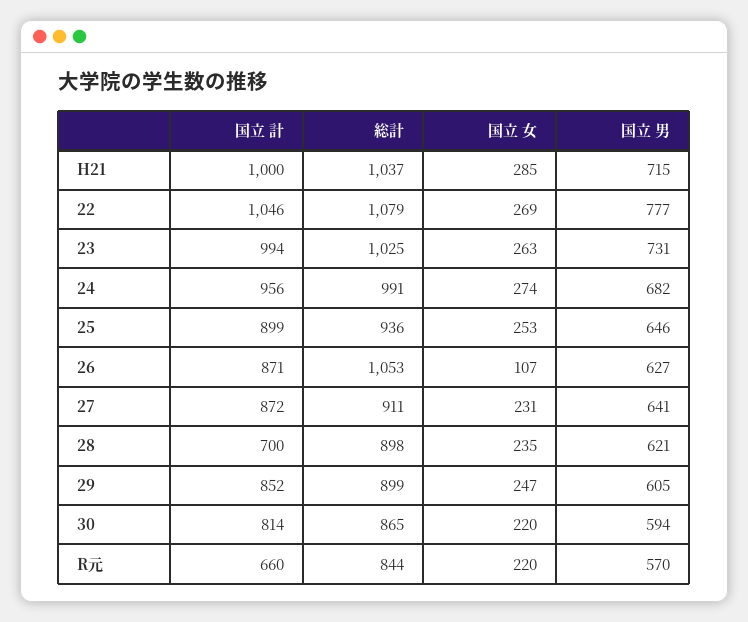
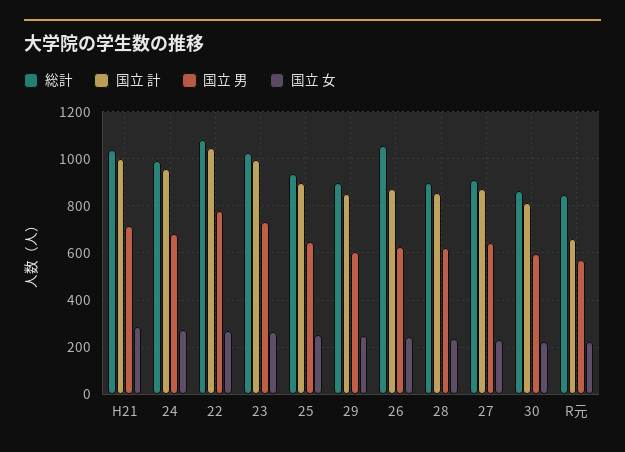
国立 女, 26: 107 -> 250
国立 計, 28: 700 -> 850

